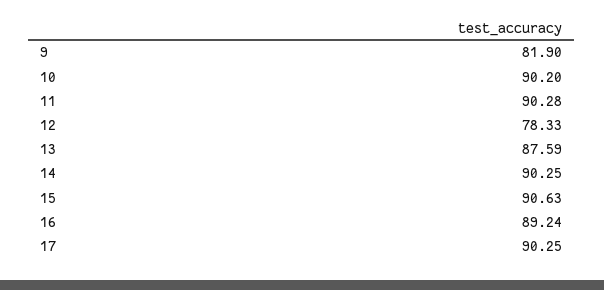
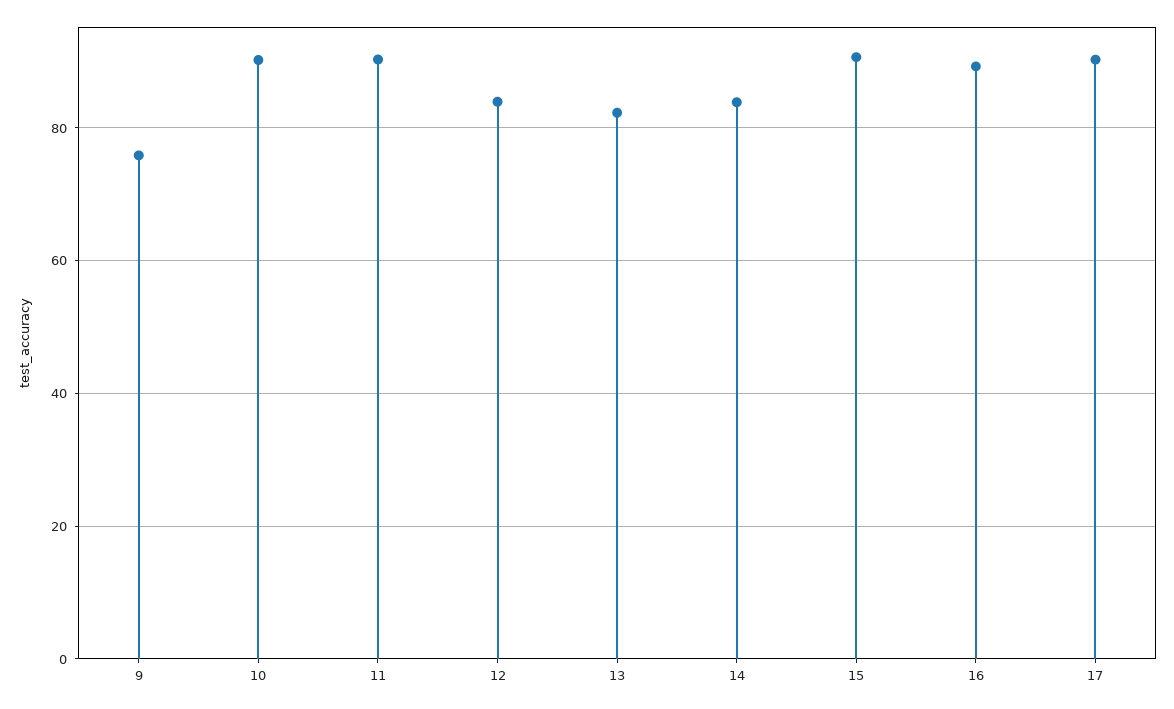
9: 81.9 -> 76
12: 78.33 -> 84
13: 87.59 -> 82
14: 90.25 -> 84

